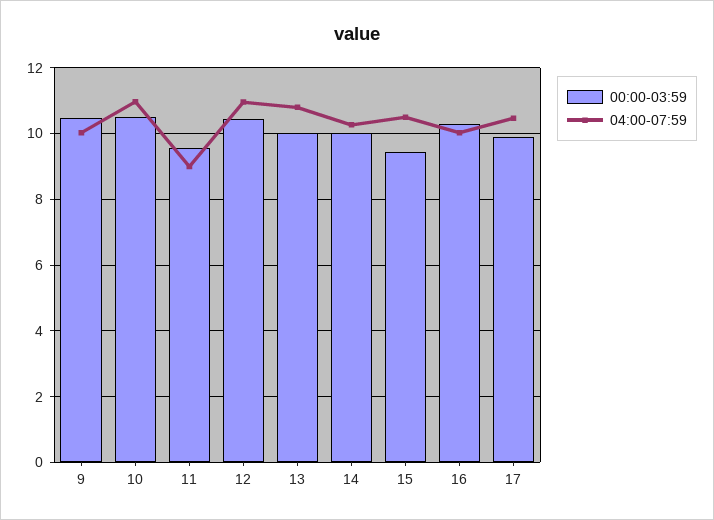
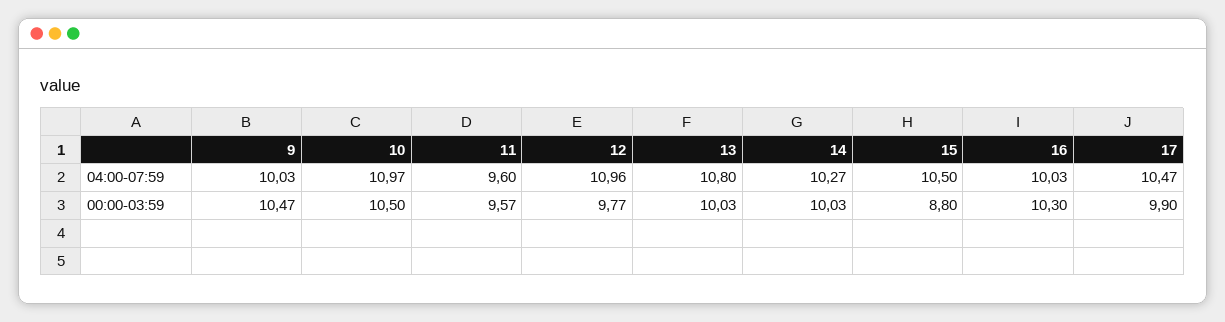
04:00-07:59, 11: 9 -> 9.6
00:00-03:59, 12: 10.4 -> 9.77
00:00-03:59, 15: 9.4 -> 8.8

